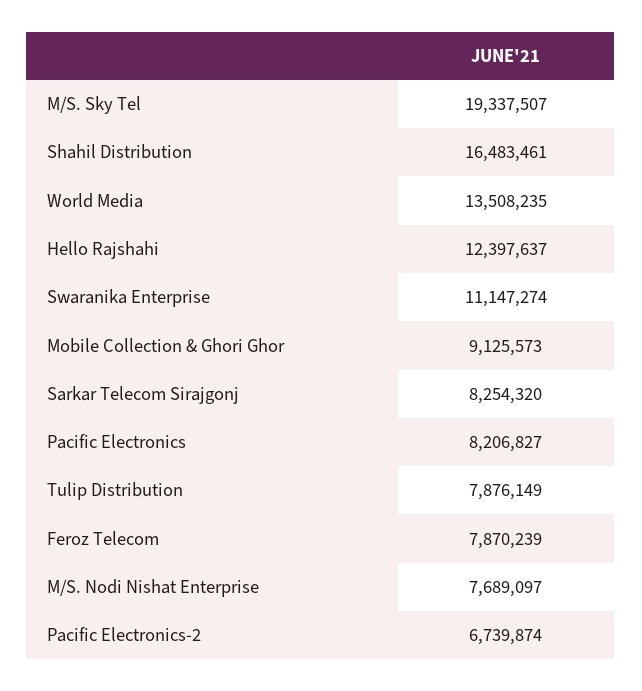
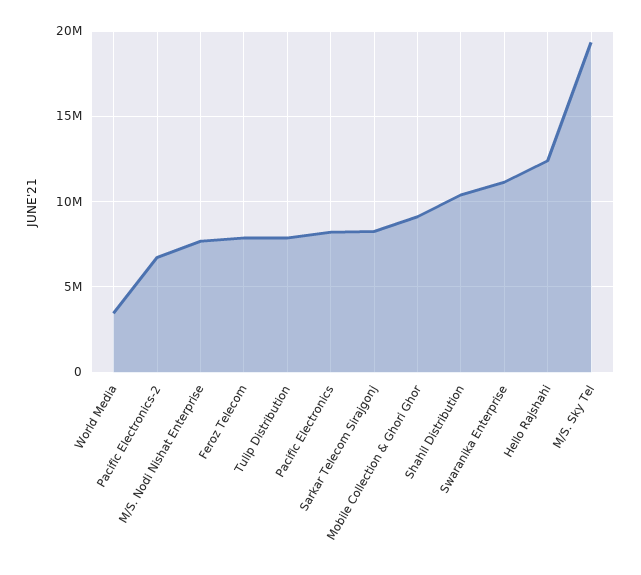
Shahil Distribution: 16483461 -> 10500000
World Media: 13508235 -> 3500000

